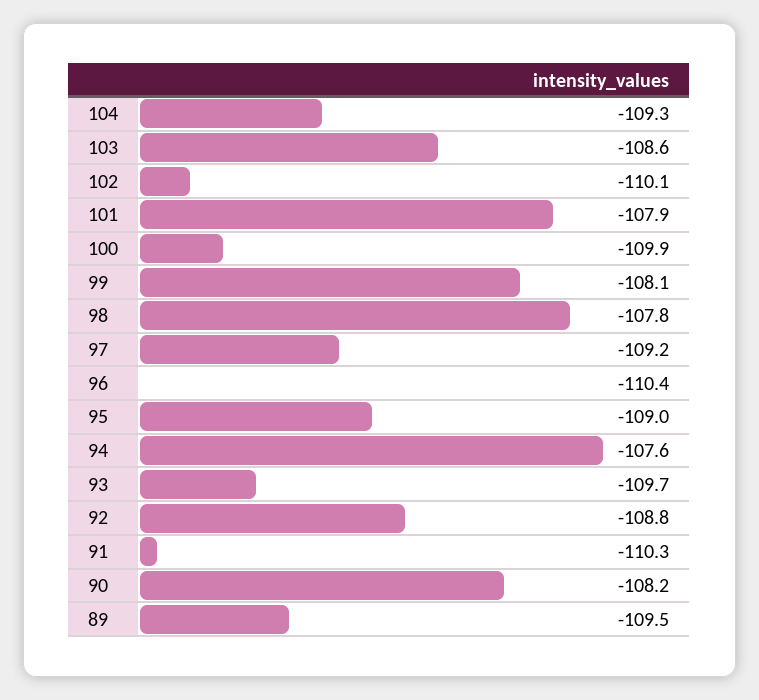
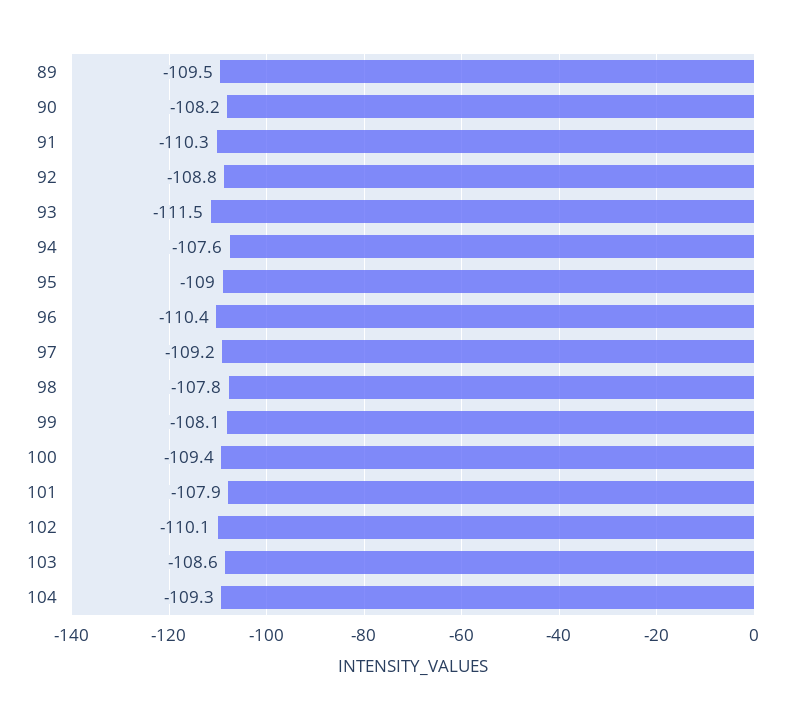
100: -109.9 -> -109.4
93: -109.7 -> -111.5

